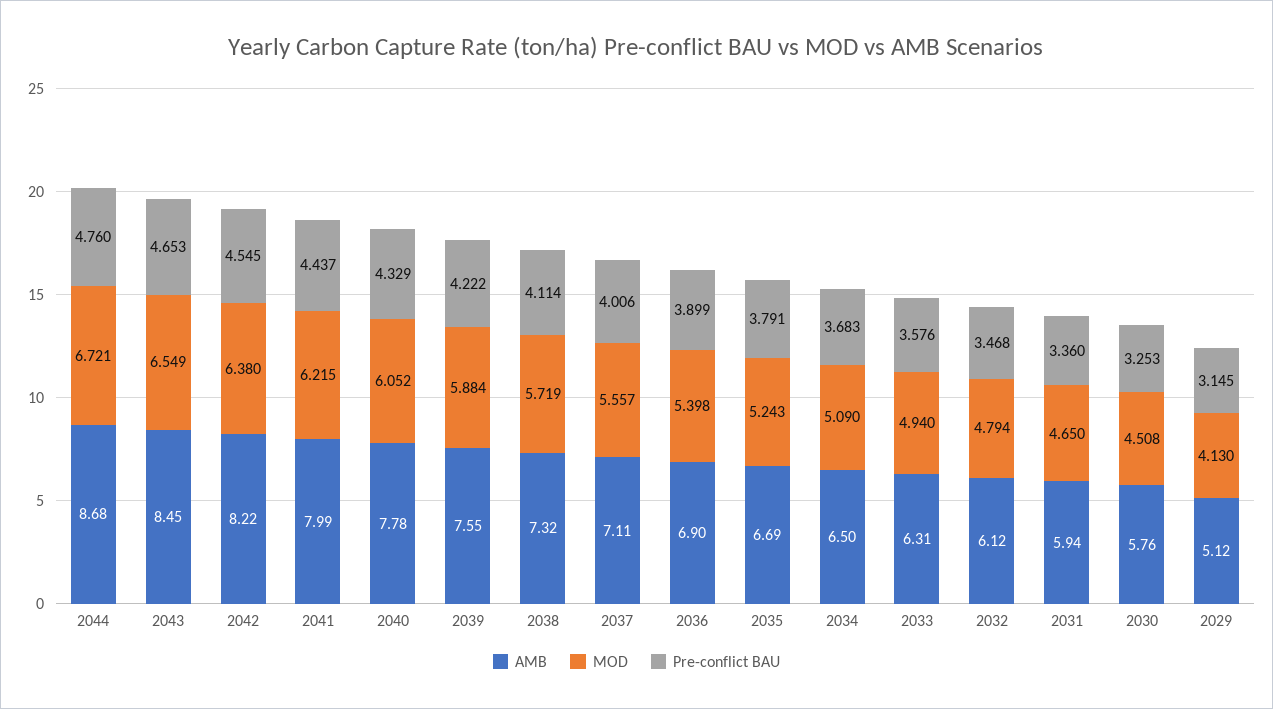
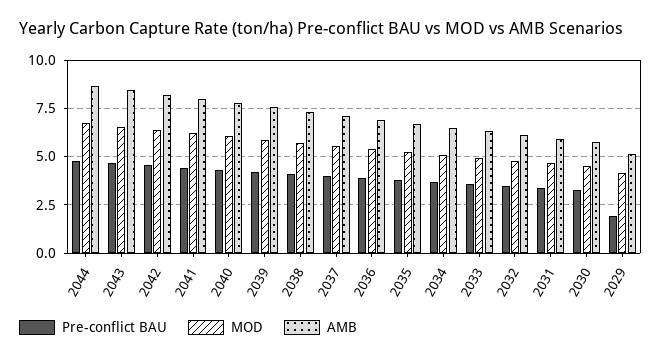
Pre-conflict BAU, 2029: 3.145 -> 2

